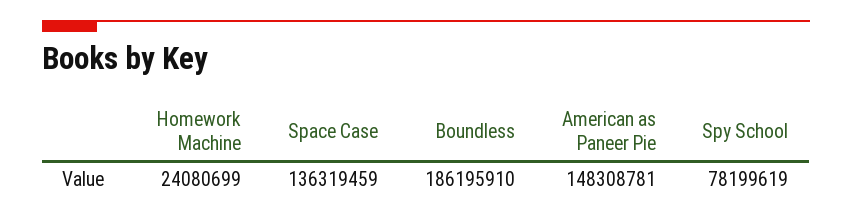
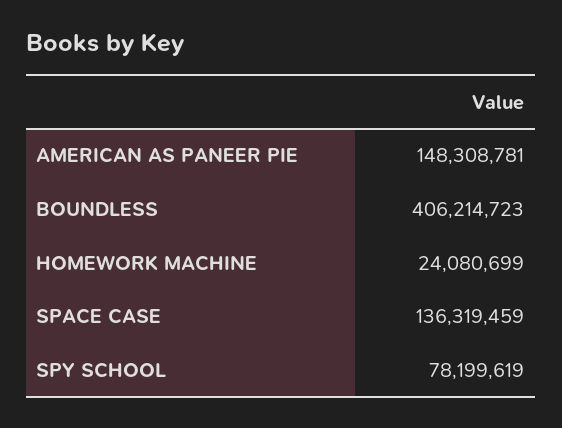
Boundless: 186195910 -> 406214723

